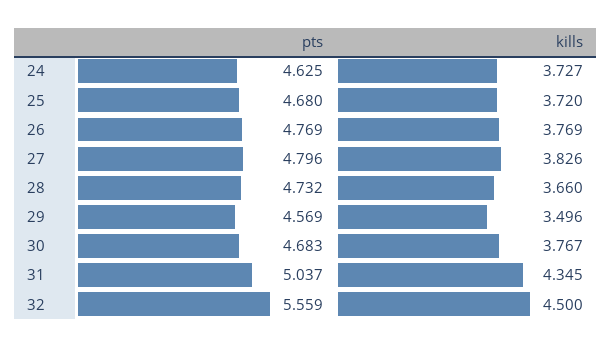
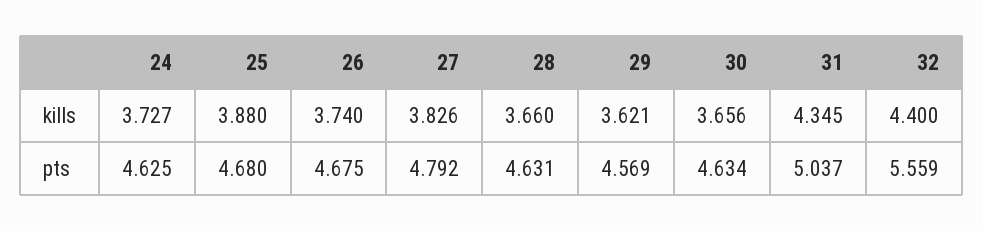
kills, 25: 3.72 -> 3.88
pts, 26: 4.769 -> 4.675
kills, 26: 3.769 -> 3.74
pts, 27: 4.796 -> 4.792
pts, 28: 4.732 -> 4.631
kills, 29: 3.496 -> 3.621
pts, 30: 4.683 -> 4.634
kills, 30: 3.767 -> 3.656
kills, 32: 4.5 -> 4.4

